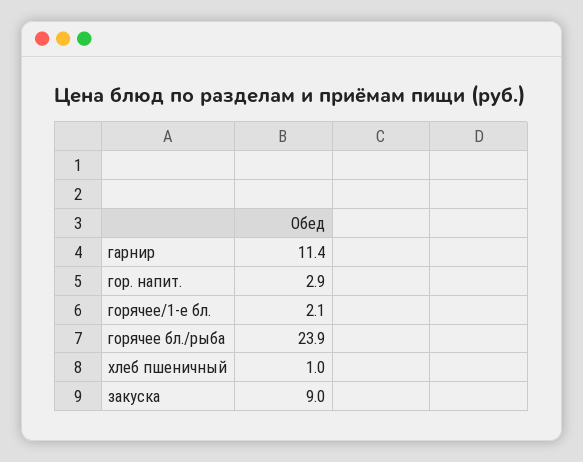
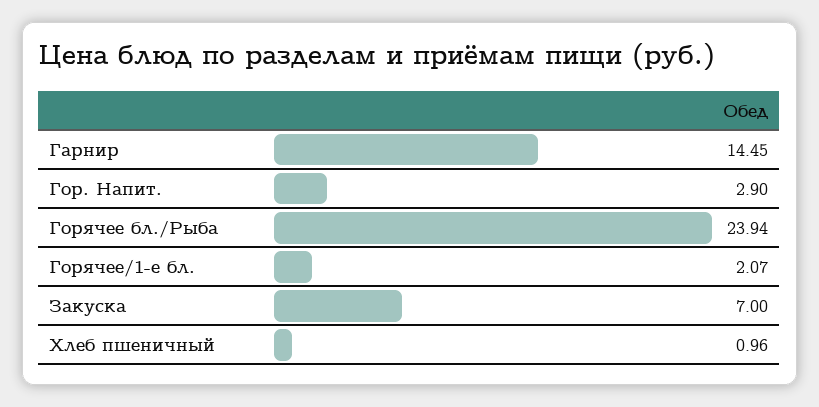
гарнир: 11.4 -> 14.45
закуска: 9 -> 7

